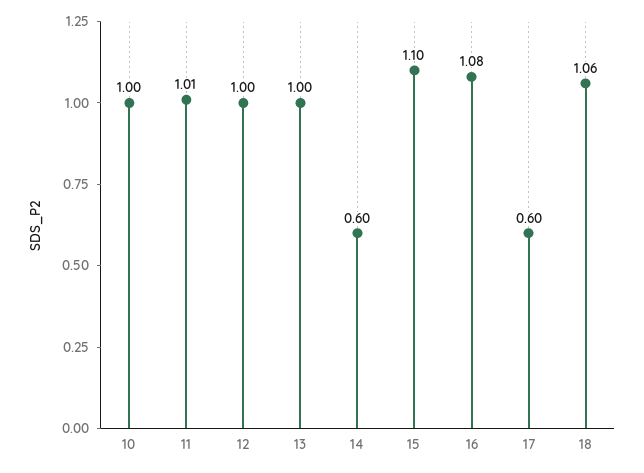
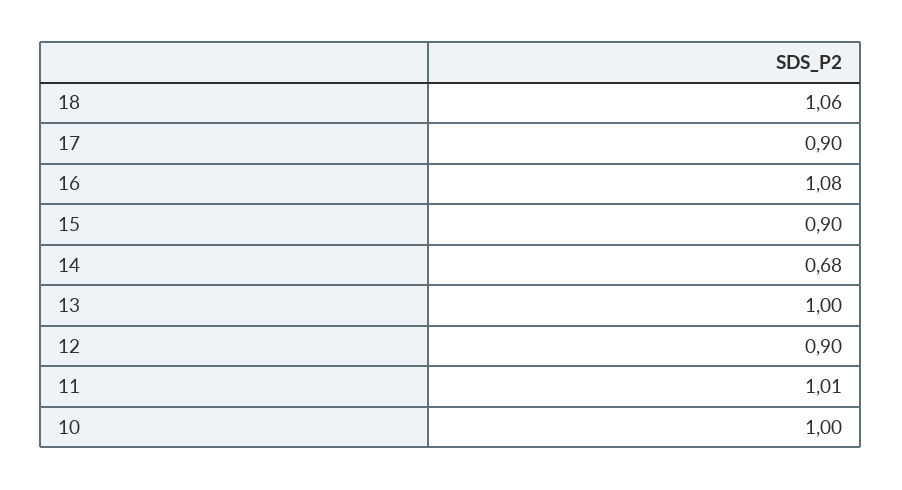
12: 1 -> 0.9
14: 0.6 -> 0.68
15: 1.1 -> 0.9
17: 0.6 -> 0.9

